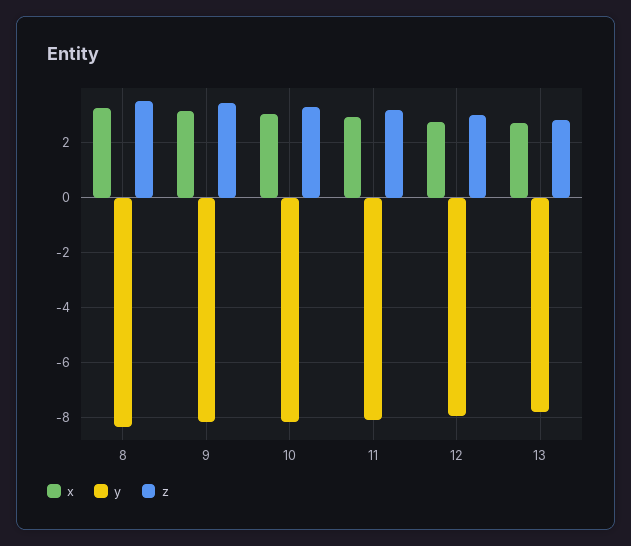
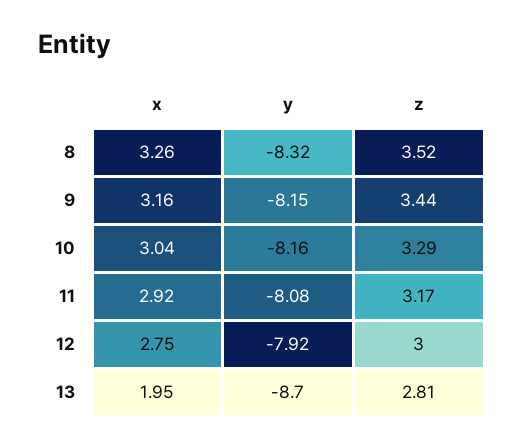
x, 13: 2.75 -> 1.95
y, 13: -7.75 -> -8.7

